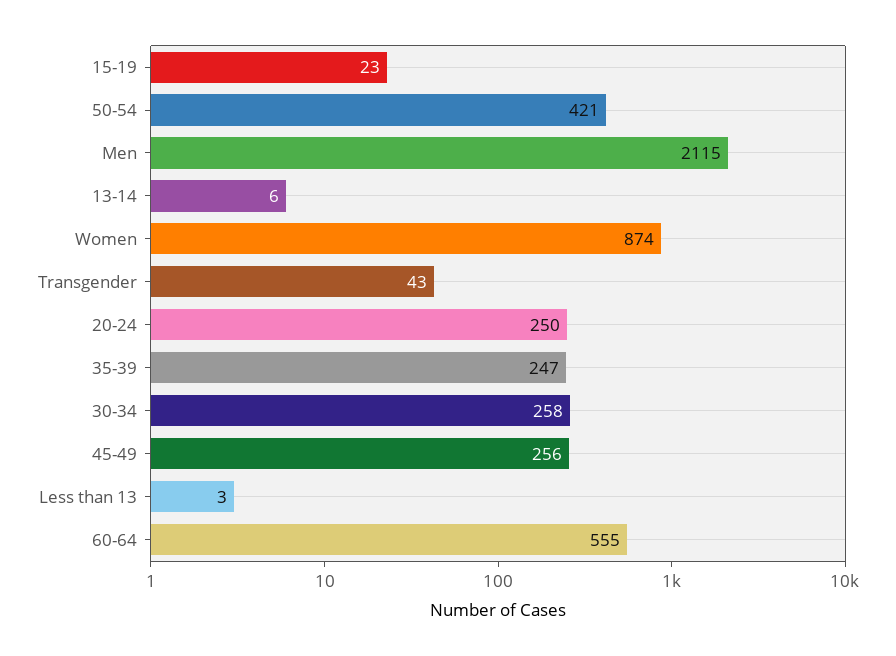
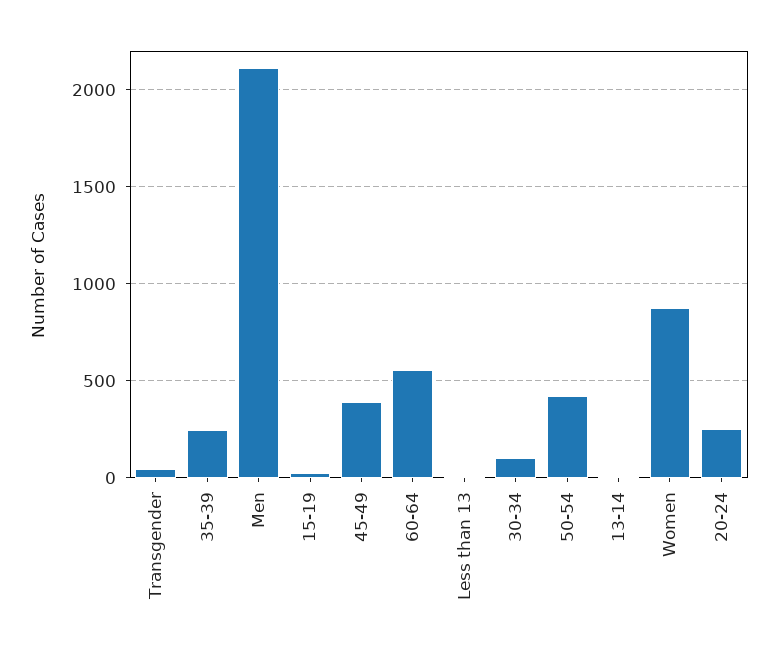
30-34: 258 -> 100
45-49: 256 -> 400

